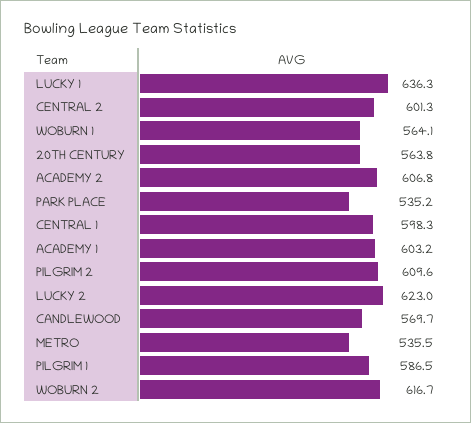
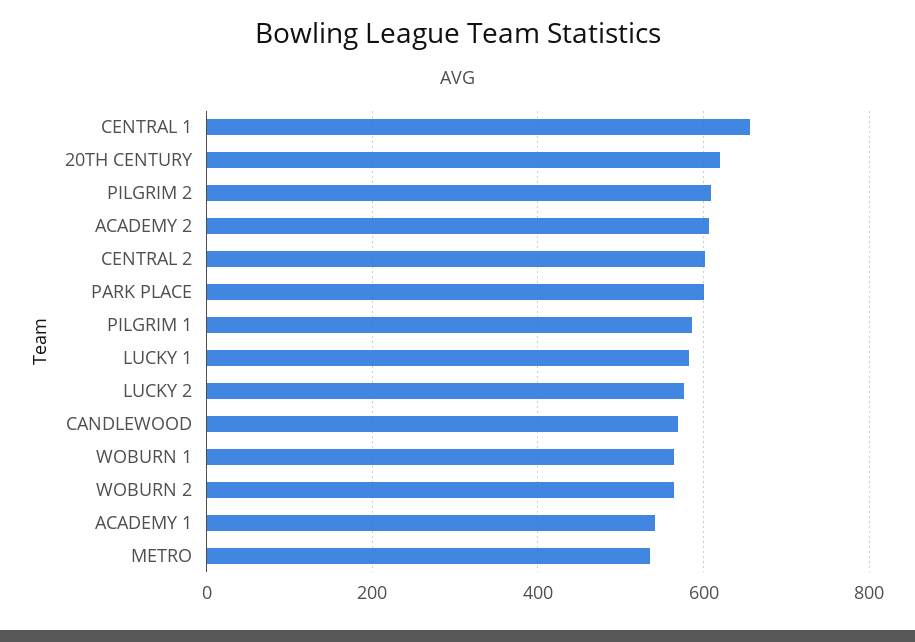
LUCKY 1: 636.3 -> 580
20TH CENTURY: 563.8 -> 620
PARK PLACE: 535.2 -> 600
CENTRAL 1: 598.3 -> 660
ACADEMY 1: 603.2 -> 540
LUCKY 2: 623 -> 580
WOBURN 2: 616.7 -> 560

